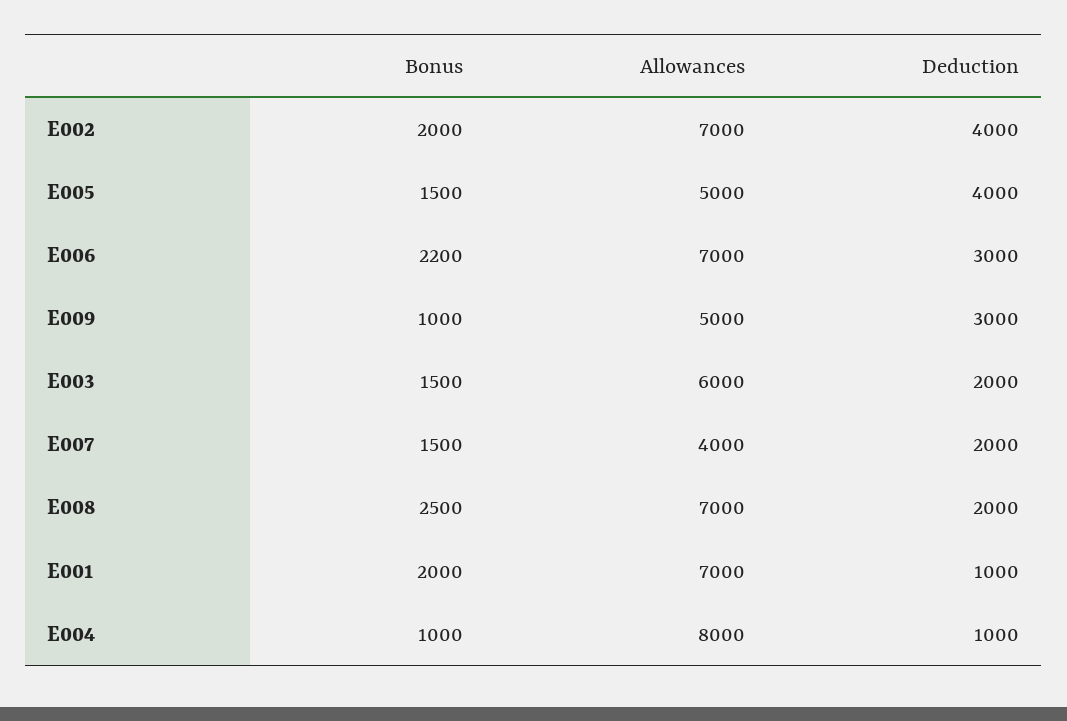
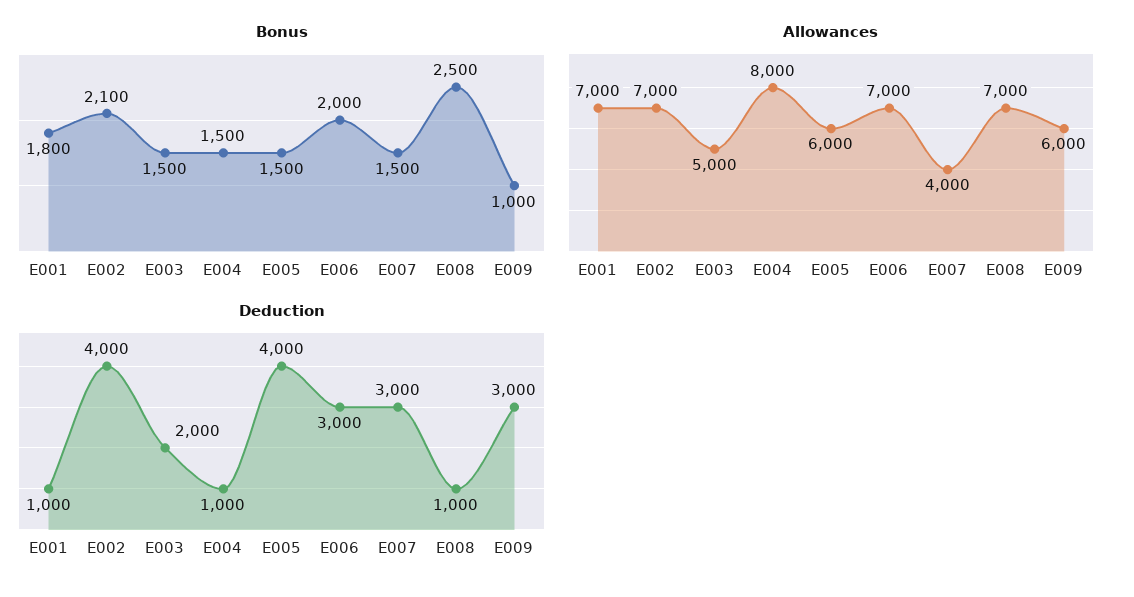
Bonus, E002: 2000 -> 2100
Allowances, E005: 5000 -> 6000
Bonus, E006: 2200 -> 2000
Allowances, E009: 5000 -> 6000
Allowances, E003: 6000 -> 5000
Deduction, E007: 2000 -> 3000
Deduction, E008: 2000 -> 1000
Bonus, E001: 2000 -> 1800
Bonus, E004: 1000 -> 1500

